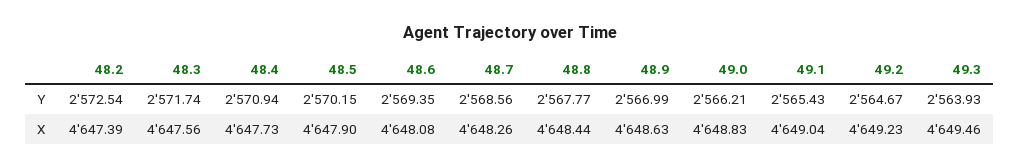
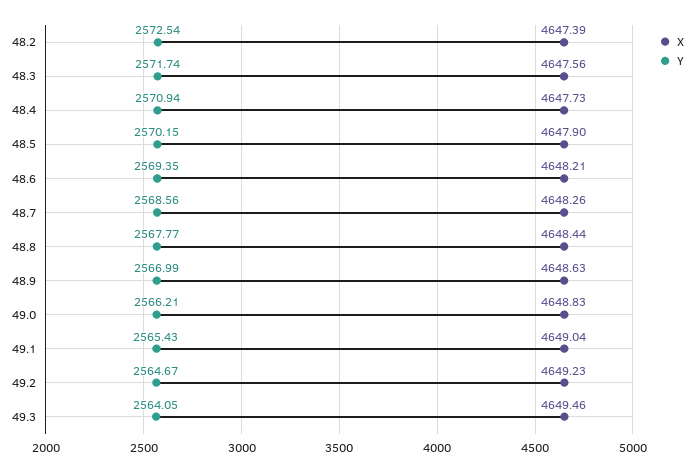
Y, 49.3: 2563.93 -> 2564.05
X, 48.6: 4648.08 -> 4648.21

